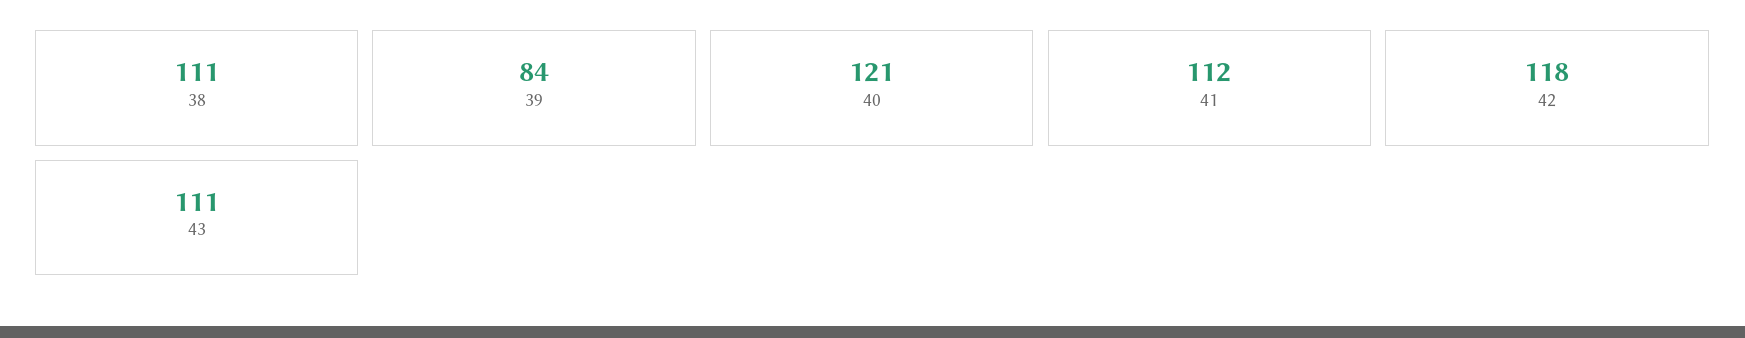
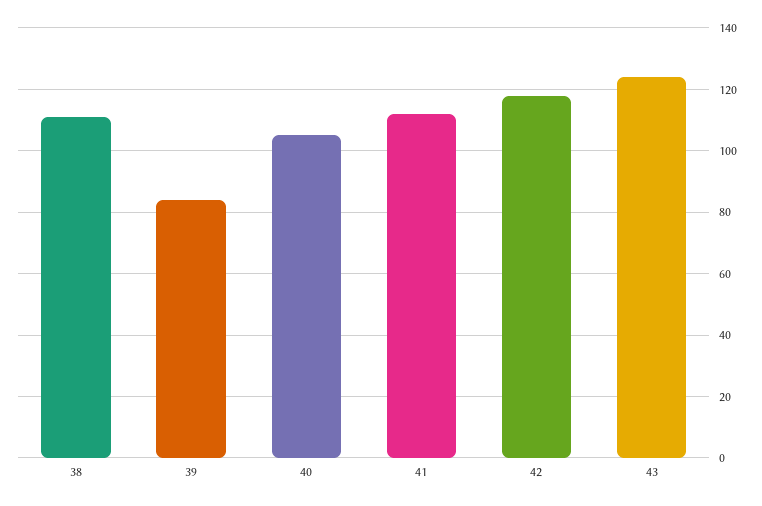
40: 121 -> 105
43: 111 -> 125

